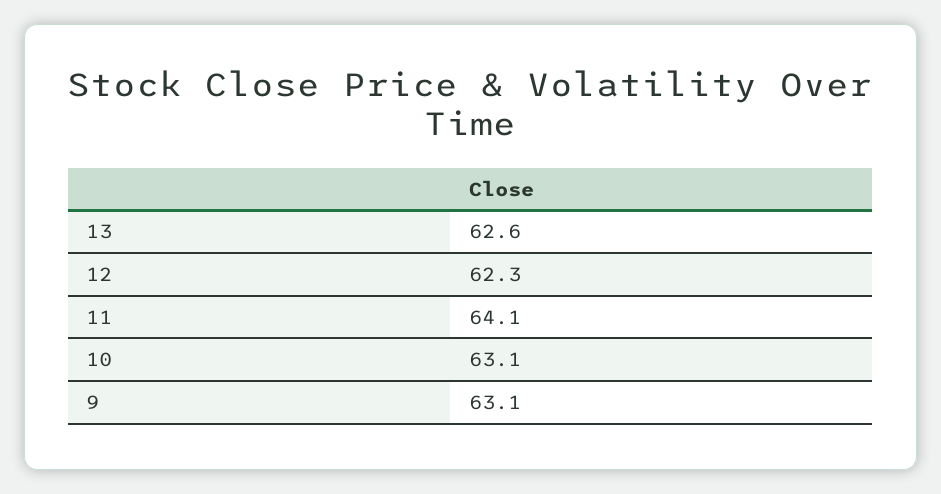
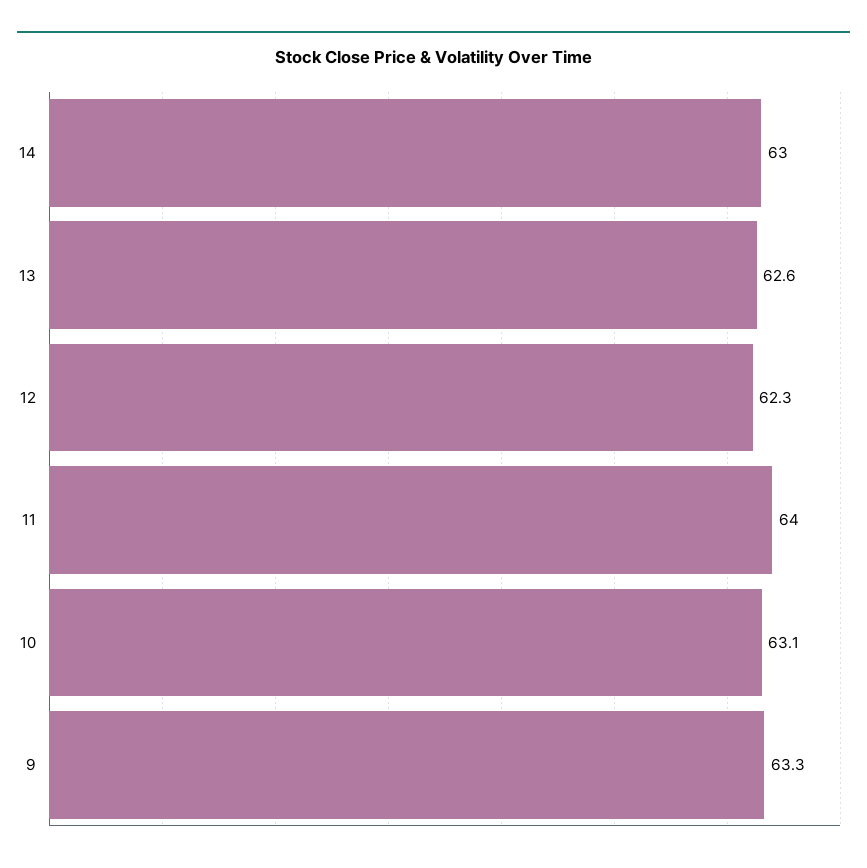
11: 64.1 -> 64
9: 63.1 -> 63.3
14: none -> 63

